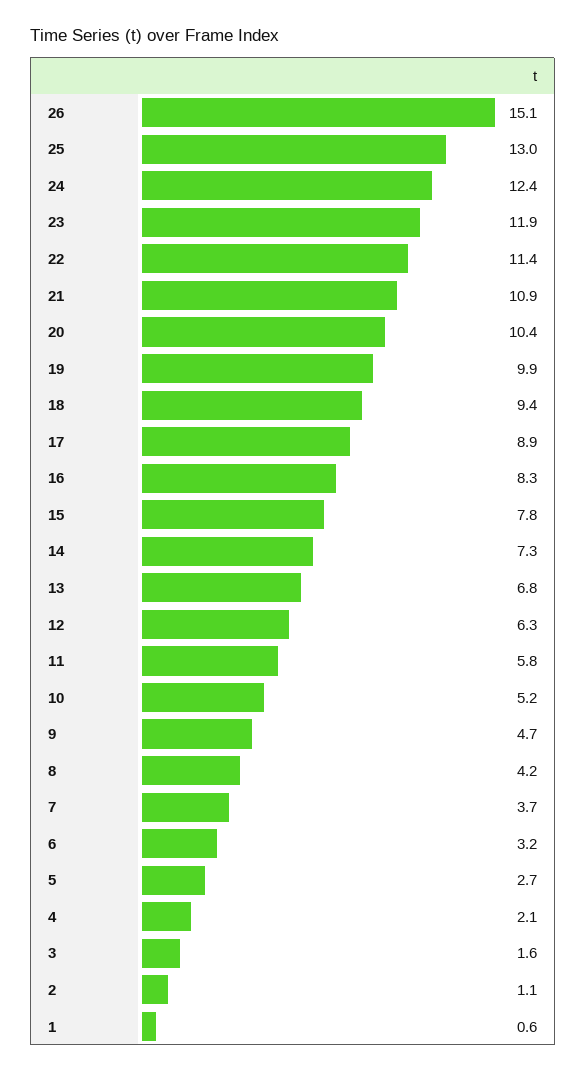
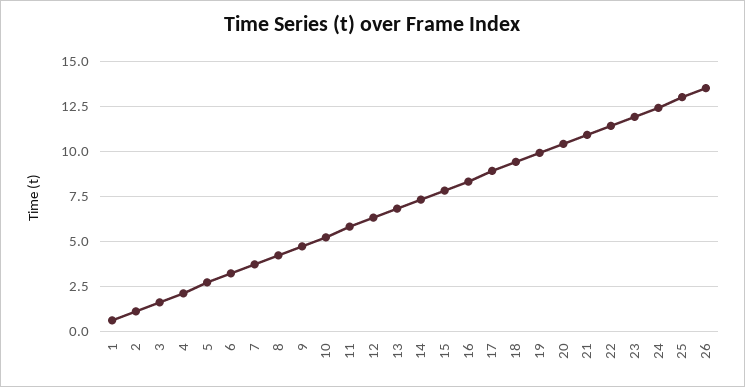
26: 15.1 -> 13.5

